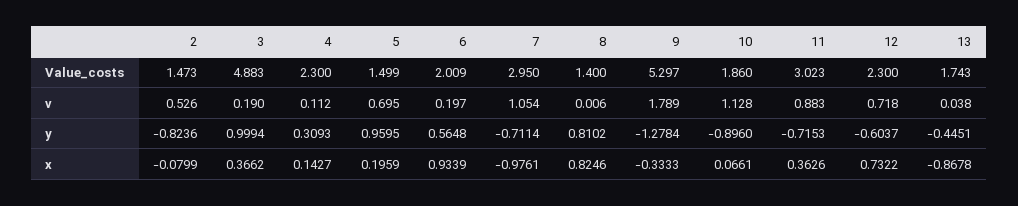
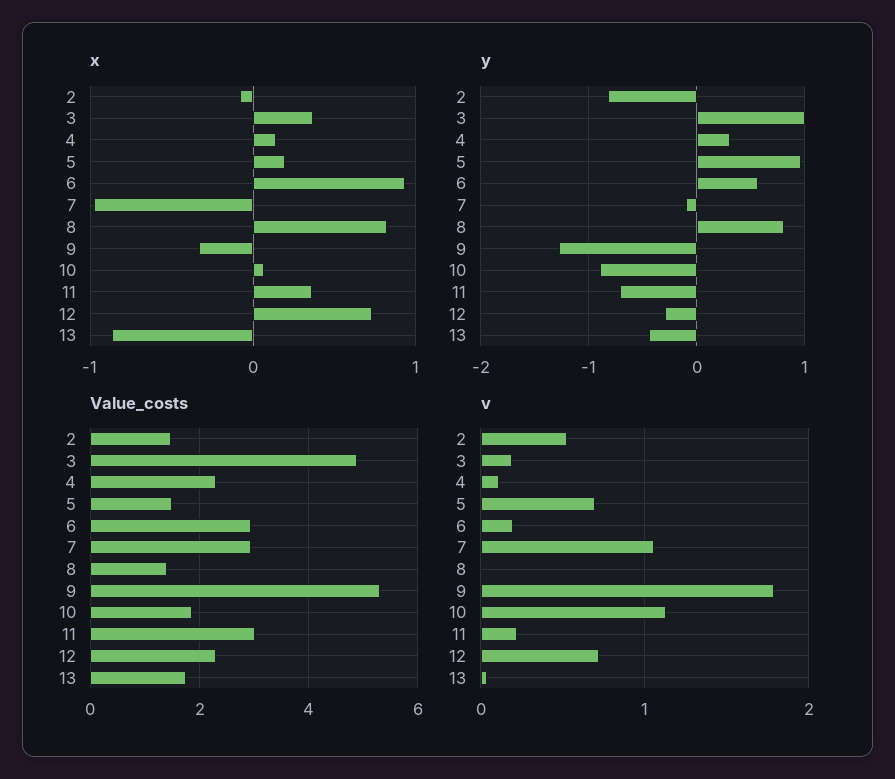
Value_costs, 6: 2.009 -> 3
v, 11: 0.883 -> 0.2
y, 7: -0.7114 -> -0.1
y, 12: -0.6037 -> -0.3

